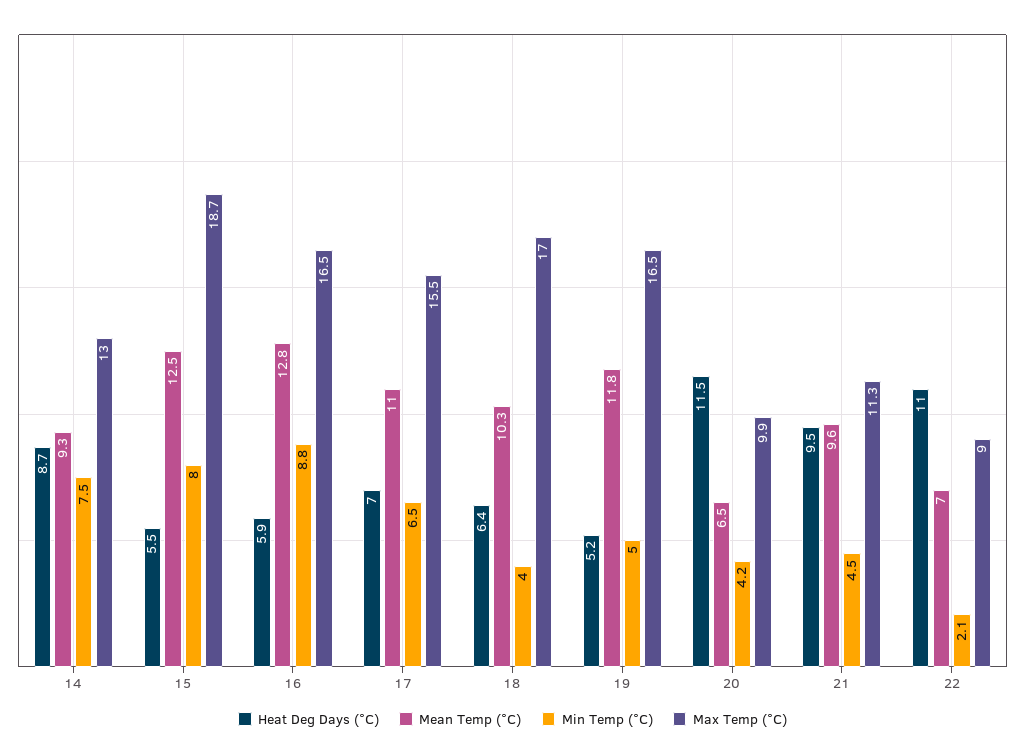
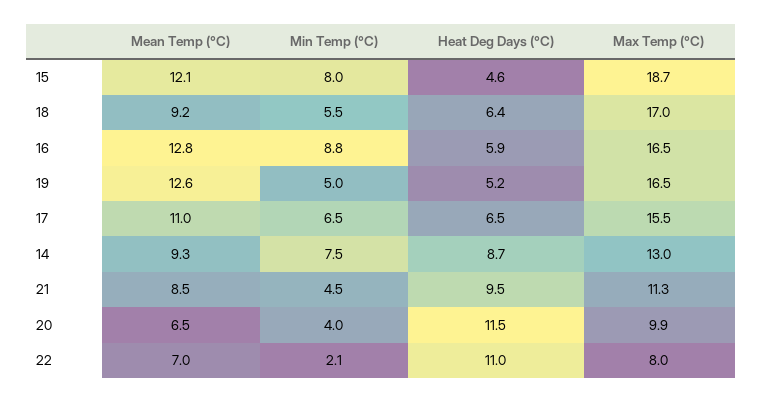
Heat Deg Days (°C), 15: 5.5 -> 4.6
Mean Temp (°C), 15: 12.5 -> 12.1
Heat Deg Days (°C), 17: 7 -> 6.5
Mean Temp (°C), 18: 10.3 -> 9.2
Min Temp (°C), 18: 4 -> 5.5
Mean Temp (°C), 19: 11.8 -> 12.6
Min Temp (°C), 20: 4.2 -> 4
Mean Temp (°C), 21: 9.6 -> 8.5
Max Temp (°C), 22: 9 -> 8

